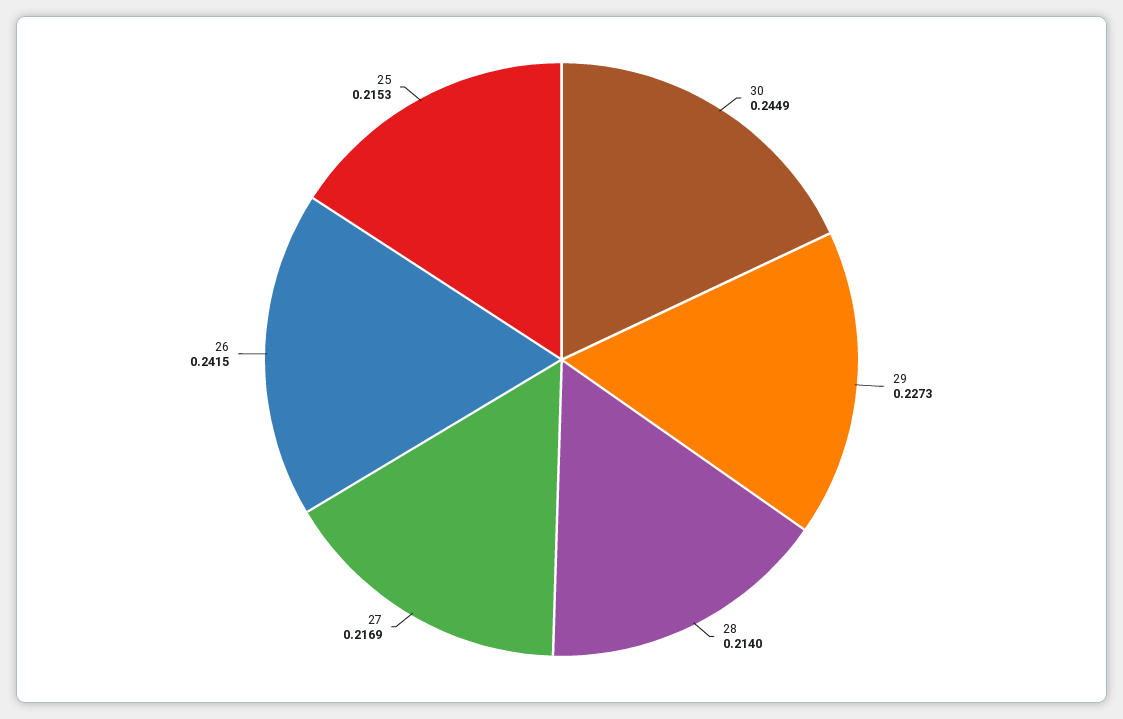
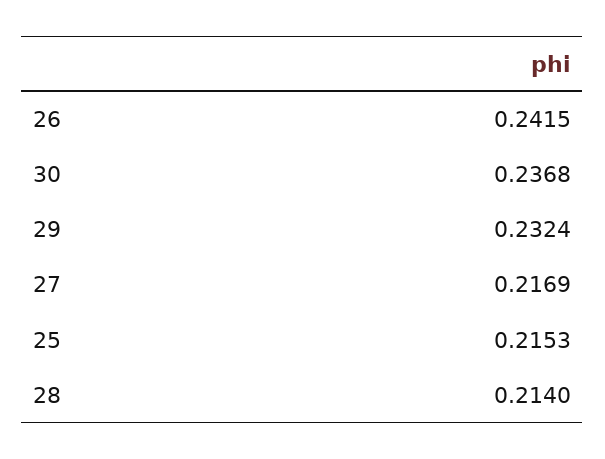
30: 0.2449 -> 0.2368
29: 0.2273 -> 0.2324

